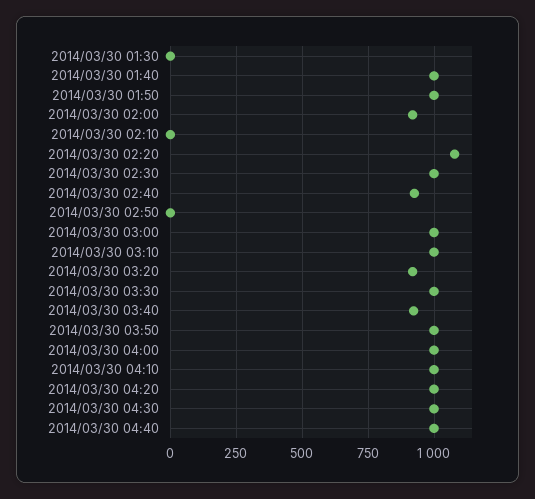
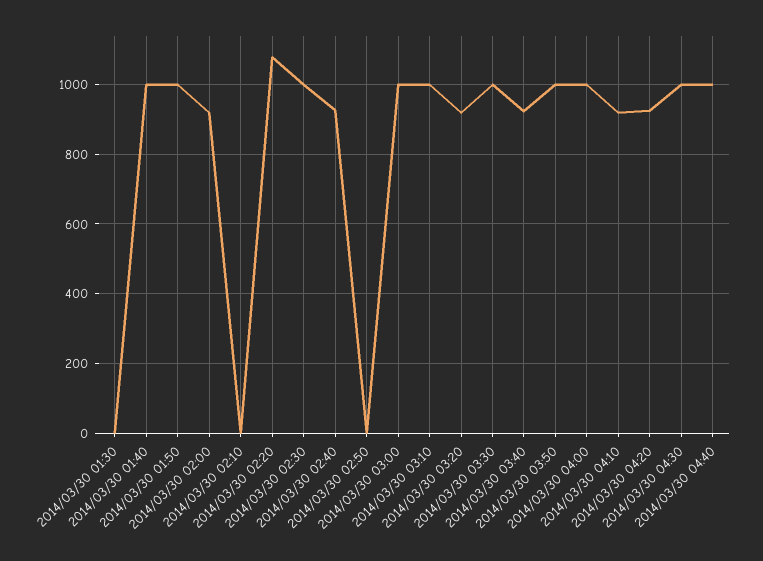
2014/03/30 04:10: 1000 -> 920
2014/03/30 04:20: 1000 -> 920

